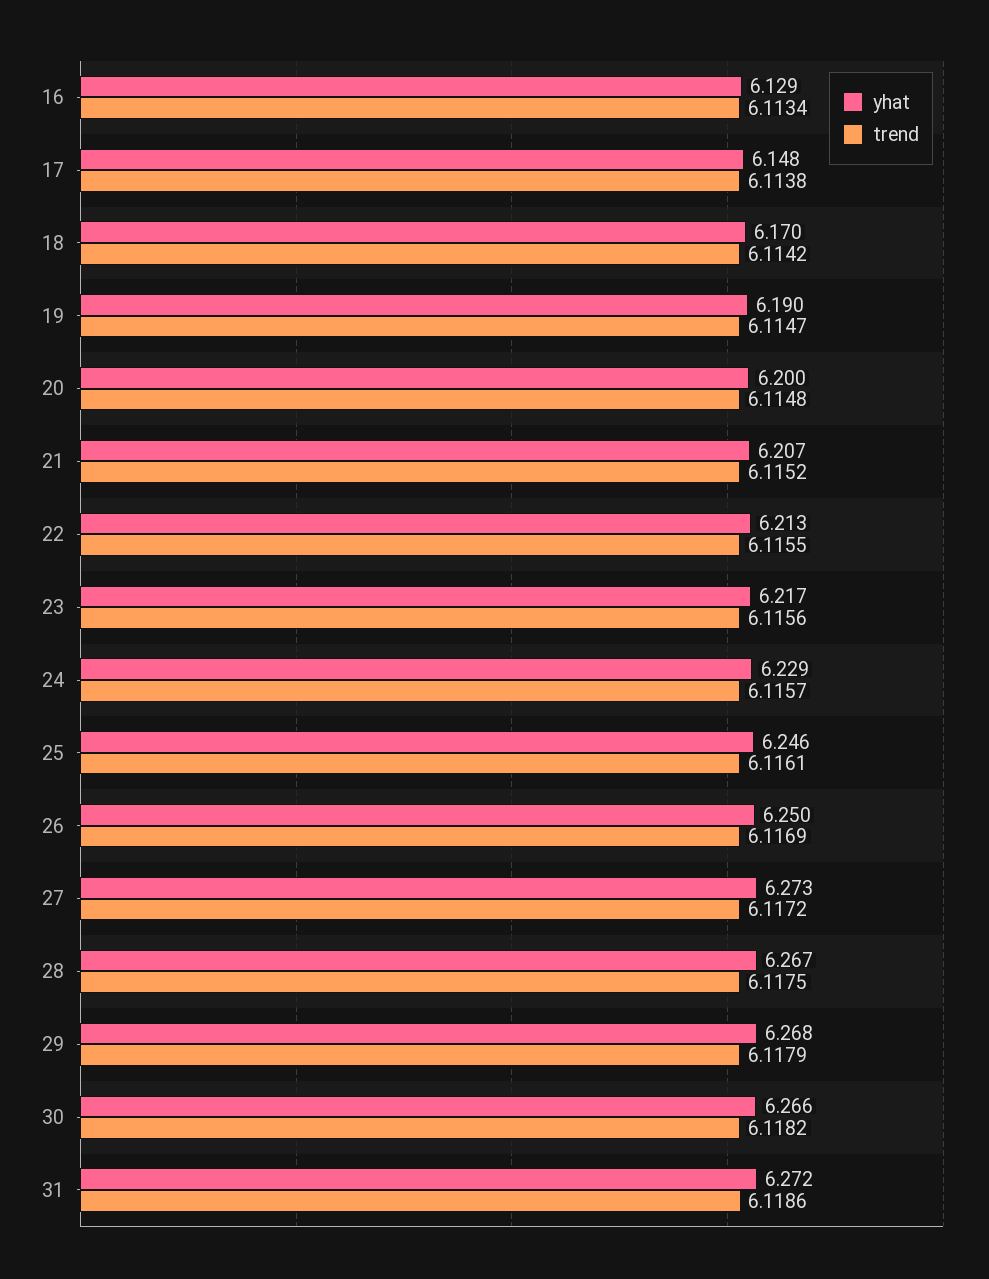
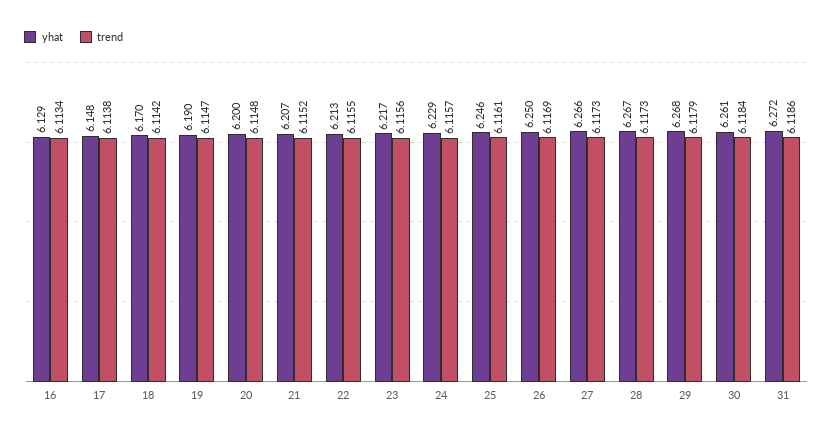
yhat, 27: 6.273 -> 6.266
trend, 27: 6.1172 -> 6.1173
trend, 28: 6.1175 -> 6.1173
yhat, 30: 6.266 -> 6.261
trend, 30: 6.1182 -> 6.1184

